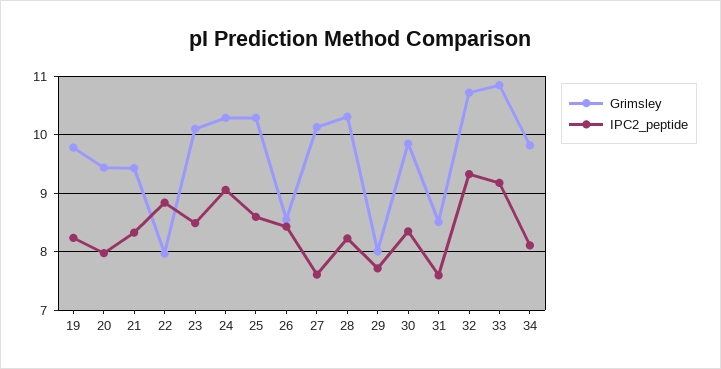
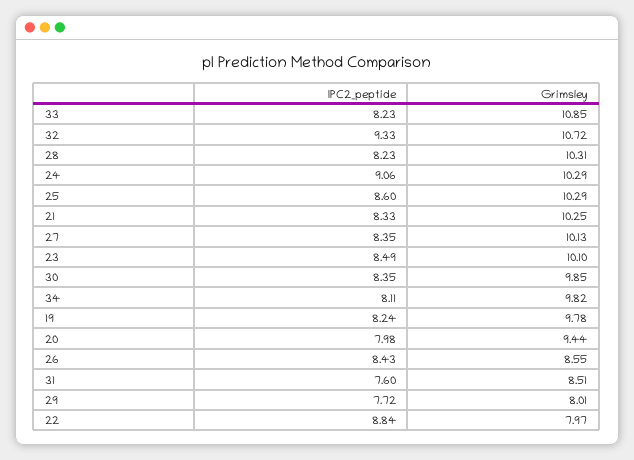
Grimsley, 21: 9.4 -> 10.25
IPC2_peptide, 27: 7.6 -> 8.35
IPC2_peptide, 33: 9.2 -> 8.23

